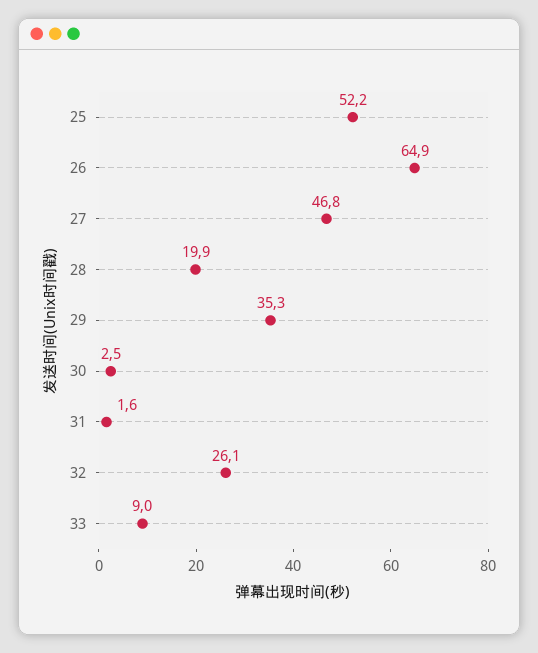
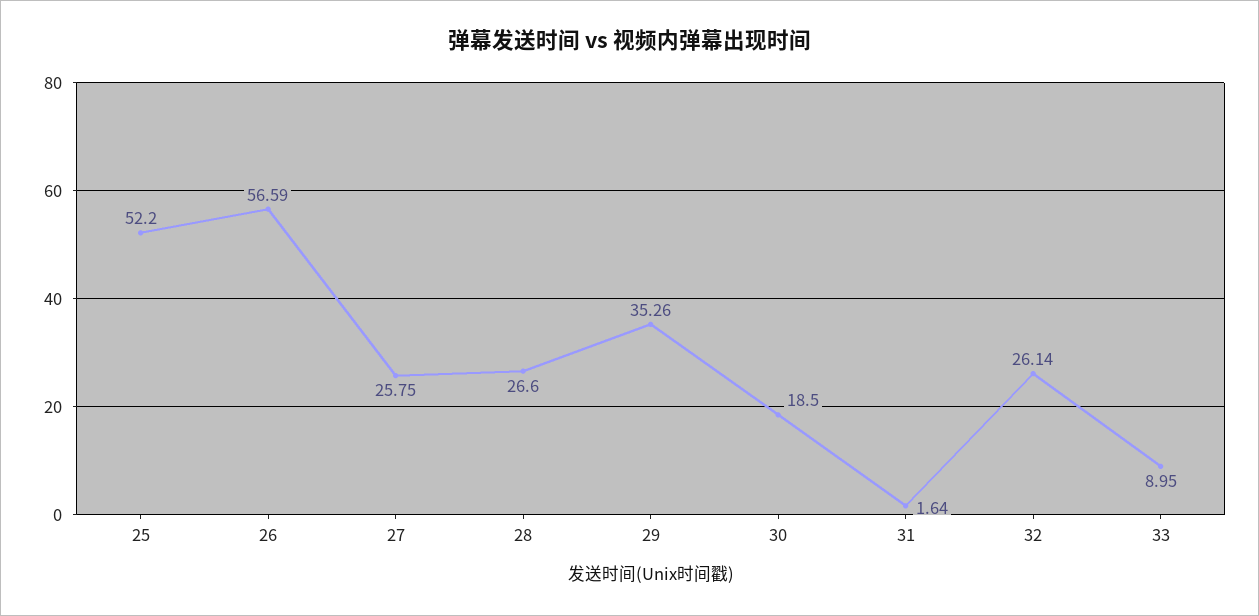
26: 64.9 -> 56.59
27: 46.8 -> 25.75
28: 19.9 -> 26.6
30: 2.5 -> 18.5

